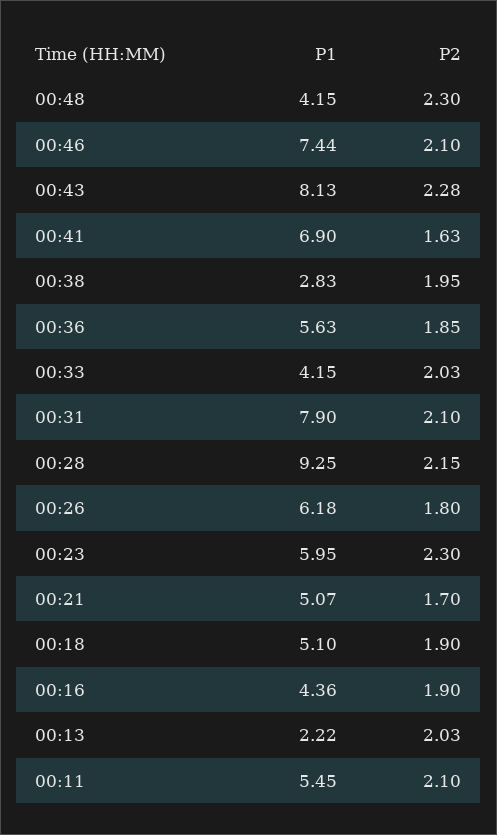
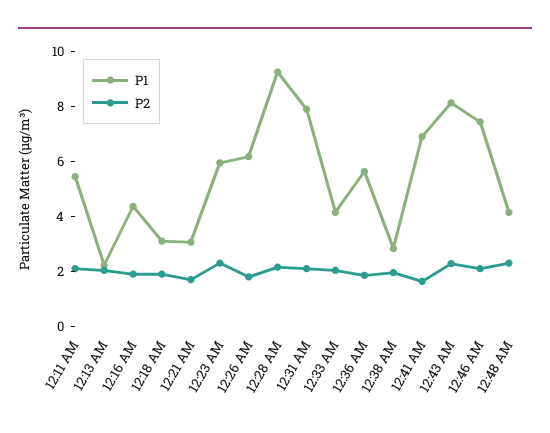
P1, 00:21: 5.07 -> 3
P1, 00:18: 5.1 -> 3

